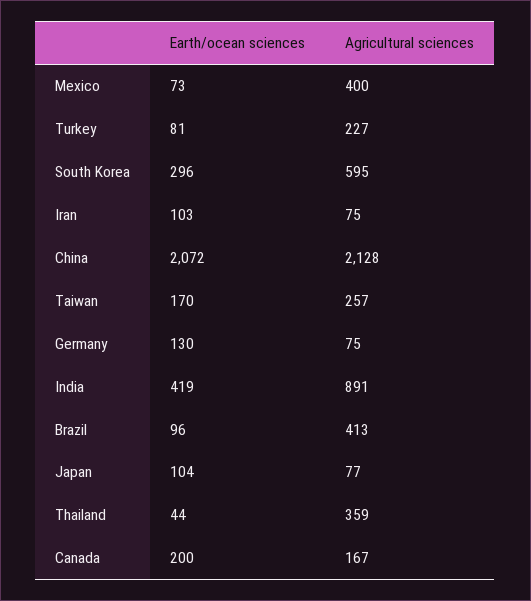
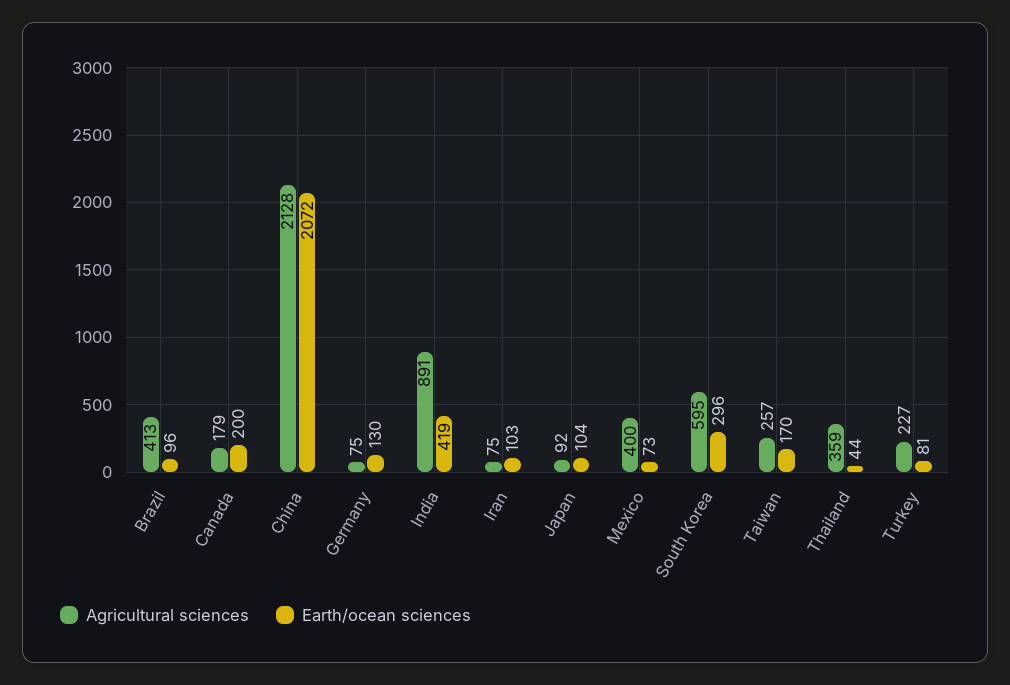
Agricultural sciences, Japan: 77 -> 92
Agricultural sciences, Canada: 167 -> 179

